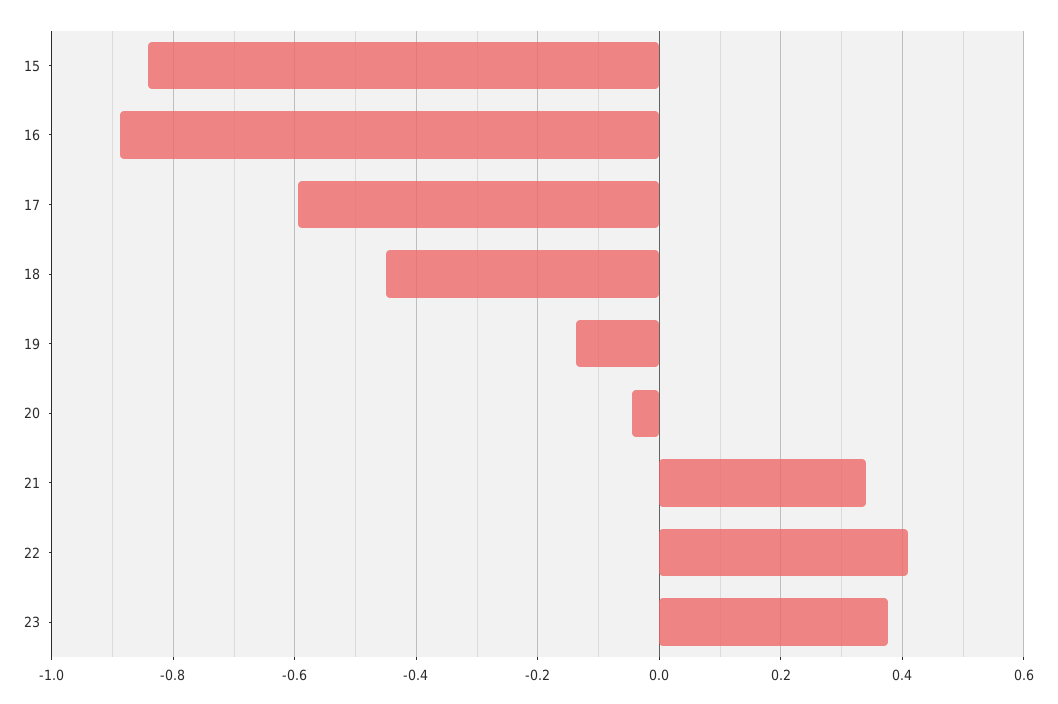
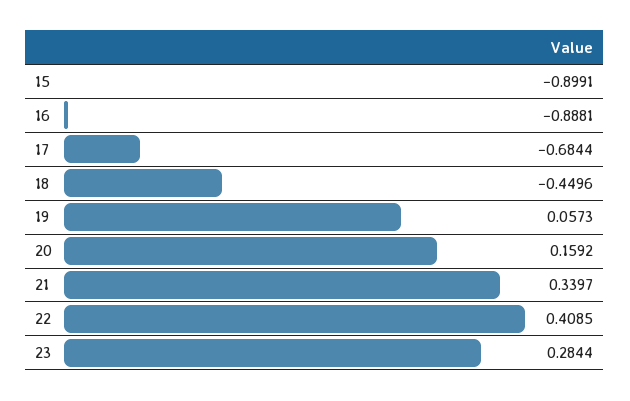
15: -0.84 -> -0.8991
17: -0.6 -> -0.6844
19: -0.14 -> 0.0573
20: -0.04 -> 0.1592
23: 0.38 -> 0.2844

